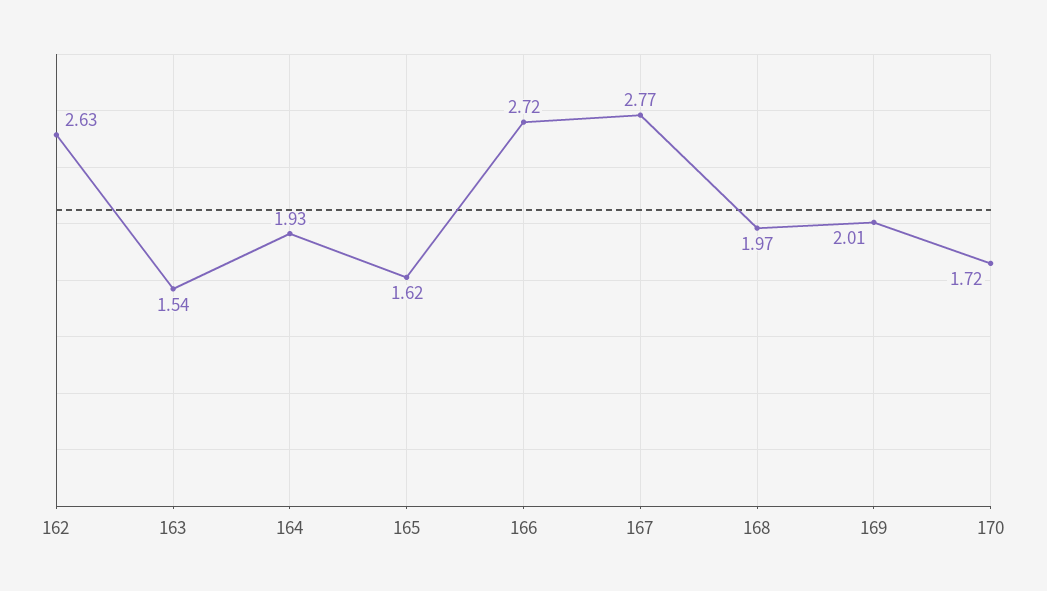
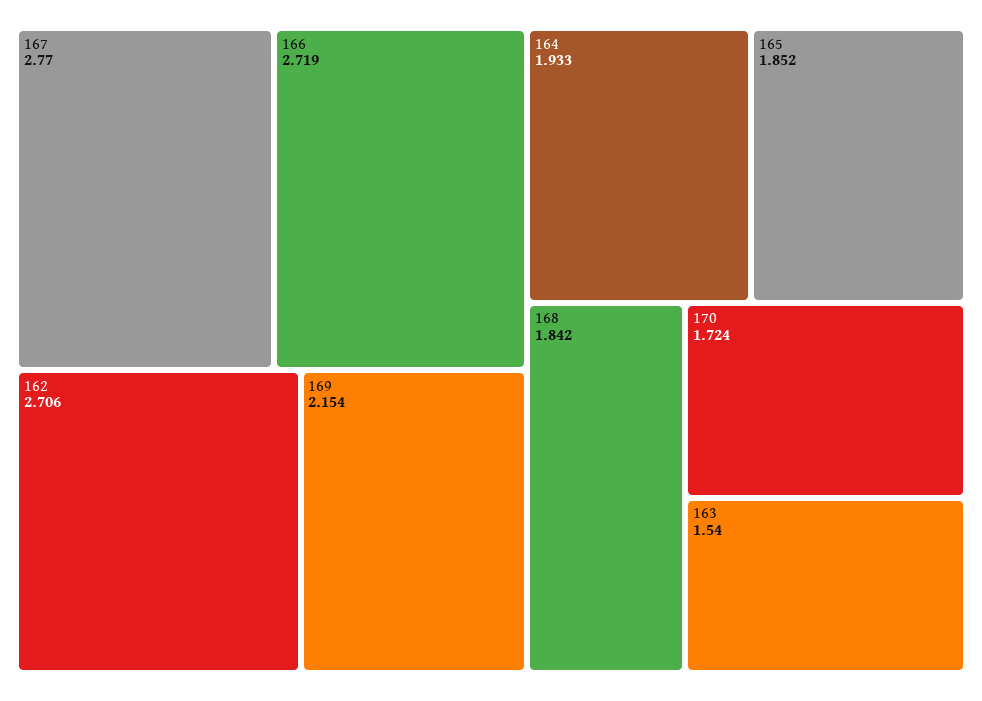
162: 2.63 -> 2.706
165: 1.62 -> 1.852
168: 1.97 -> 1.842
169: 2.01 -> 2.154

